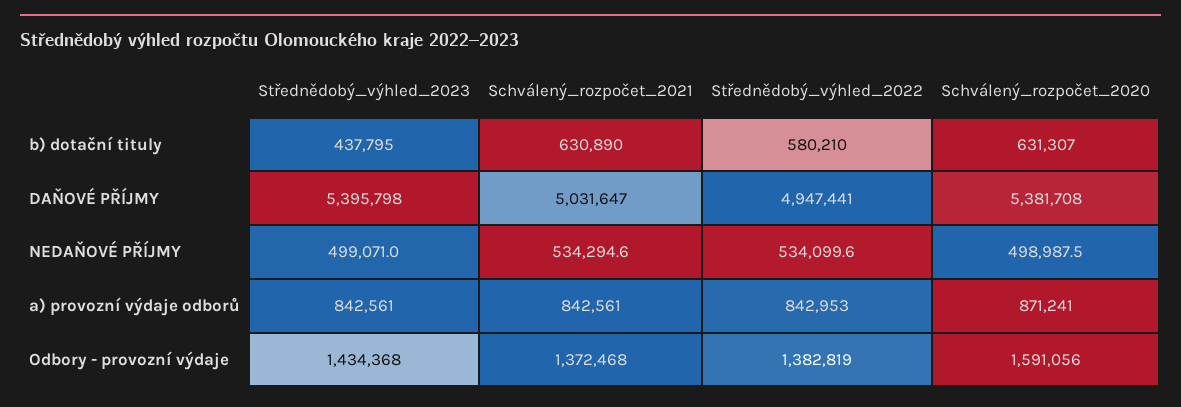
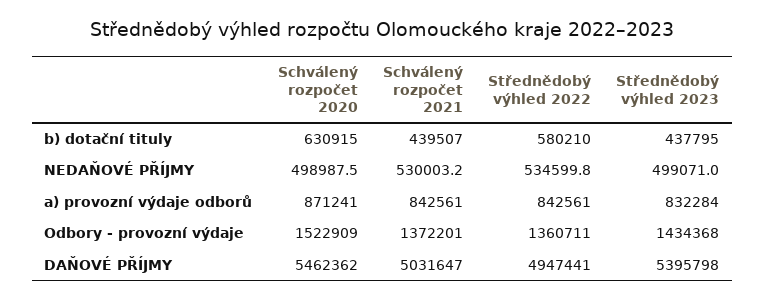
Schválený_rozpočet_2021, b) dotační tituly: 630890 -> 439507
Schválený_rozpočet_2020, b) dotační tituly: 631307 -> 630915
Schválený_rozpočet_2020, DAŇOVÉ PŘÍJMY: 5381708 -> 5462362
Schválený_rozpočet_2021, NEDAŇOVÉ PŘÍJMY: 534294.6 -> 530003.2
Střednědobý_výhled_2022, NEDAŇOVÉ PŘÍJMY: 534099.6 -> 534599.8
Střednědobý_výhled_2023, a) provozní výdaje odborů: 842561 -> 832284
Střednědobý_výhled_2022, a) provozní výdaje odborů: 842953 -> 842561
Schválený_rozpočet_2021, Odbory - provozní výdaje: 1372468 -> 1372201
Střednědobý_výhled_2022, Odbory - provozní výdaje: 1382819 -> 1360711
Schválený_rozpočet_2020, Odbory - provozní výdaje: 1591056 -> 1522909

